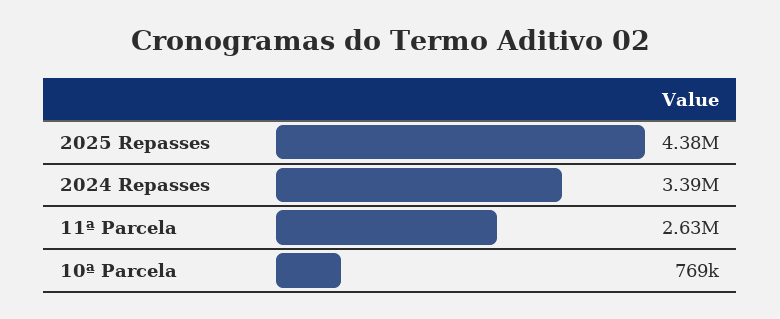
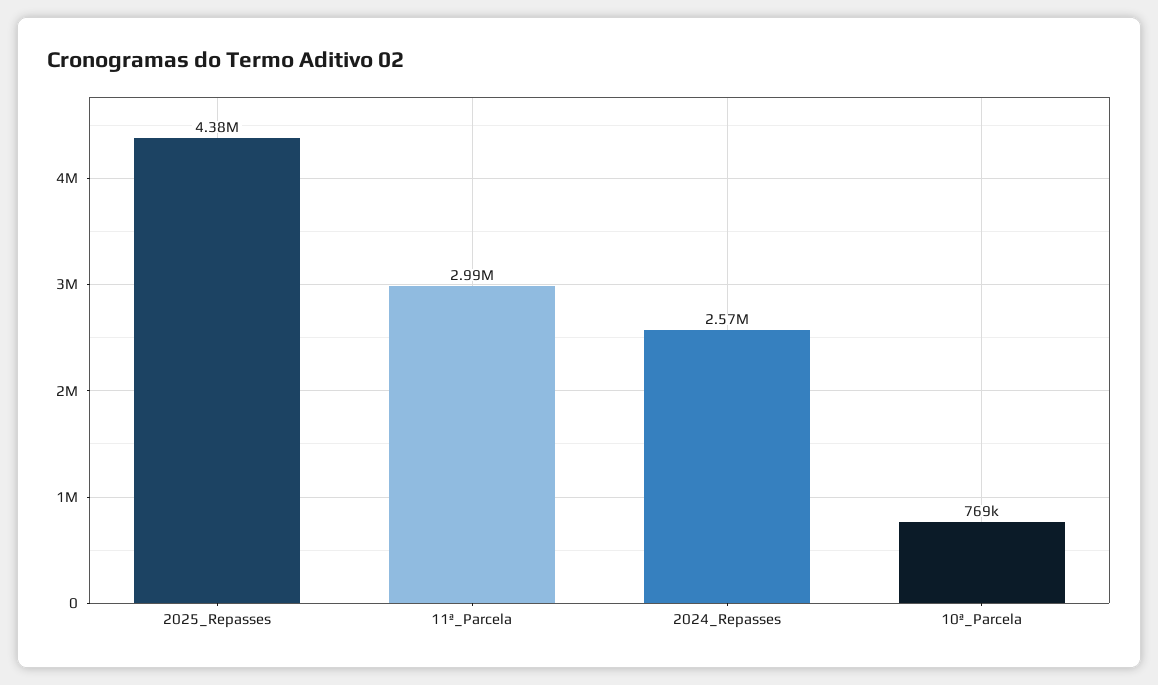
2024 Repasses: 3390000 -> 2570000
11ª Parcela: 2630000 -> 2990000

